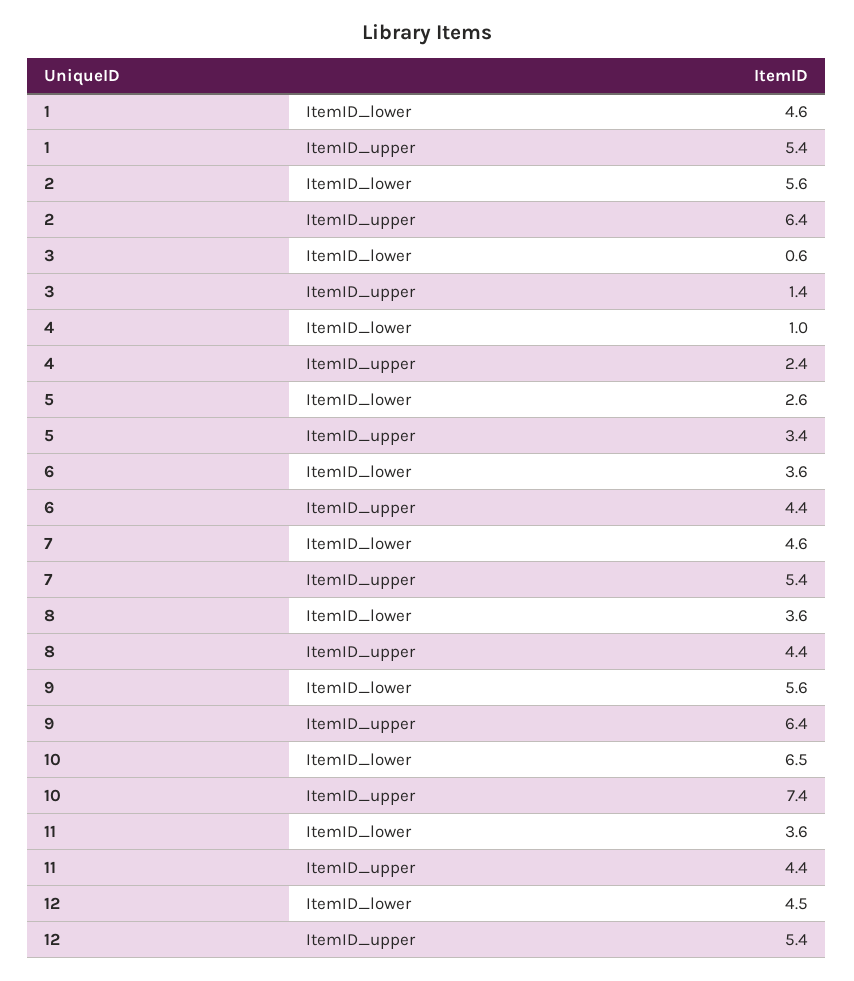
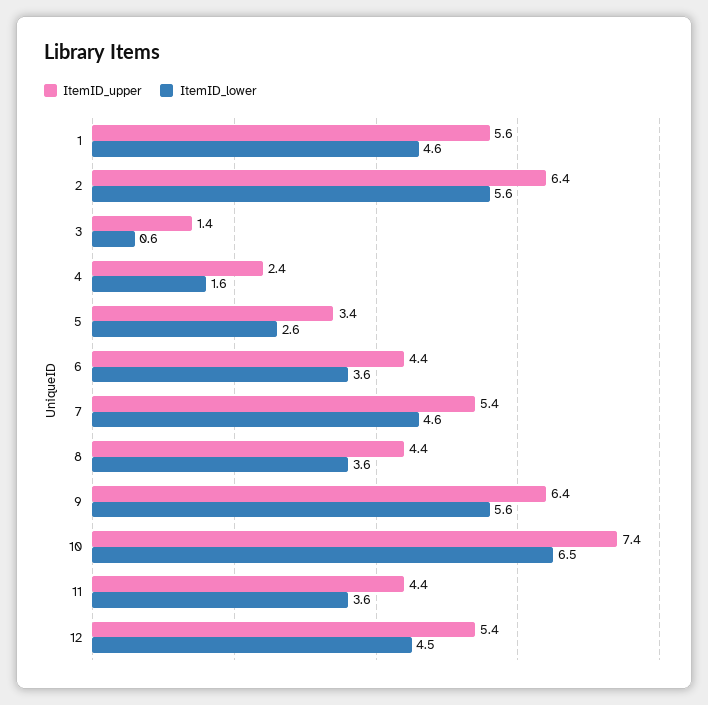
ItemID_upper, 1: 5.4 -> 5.6
ItemID_lower, 4: 1 -> 1.6

